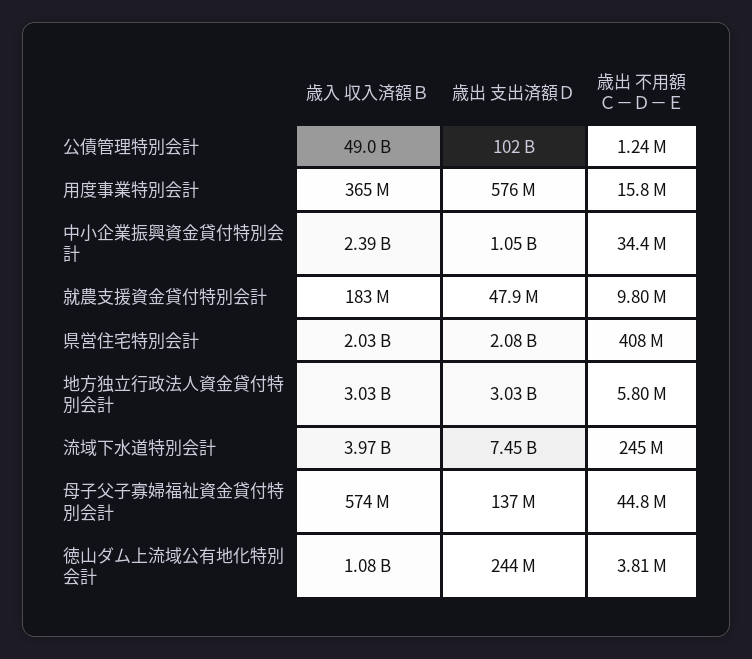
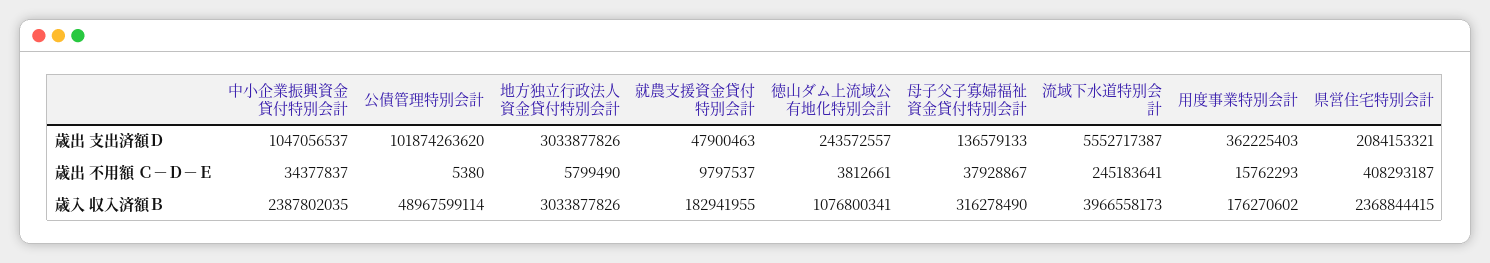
歳出 不用額 Ｃ－Ｄ－Ｅ, 公債管理特別会計: 1240000 -> 5380
歳入 収入済額Ｂ, 用度事業特別会計: 365000000 -> 176270602
歳出 支出済額Ｄ, 用度事業特別会計: 576000000 -> 362225403
歳入 収入済額Ｂ, 県営住宅特別会計: 2030000000 -> 2368844415
歳出 支出済額Ｄ, 流域下水道特別会計: 7450000000 -> 5552717387
歳入 収入済額Ｂ, 母子父子寡婦福祉資金貸付特別会計: 574000000 -> 316278490
歳出 不用額 Ｃ－Ｄ－Ｅ, 母子父子寡婦福祉資金貸付特別会計: 44800000 -> 37928867

